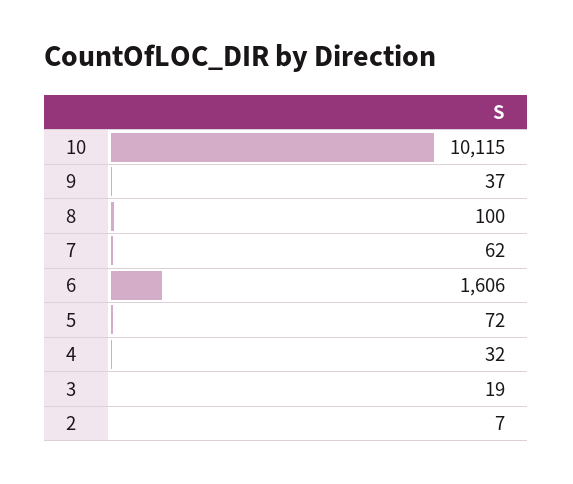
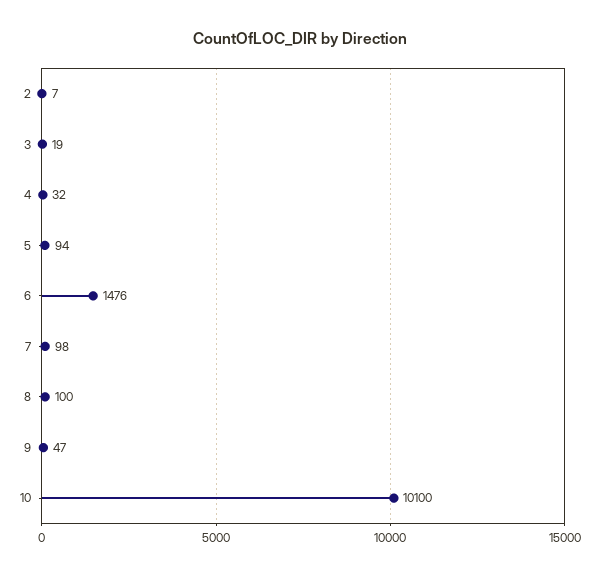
10: 10115 -> 10100
9: 37 -> 47
7: 62 -> 98
6: 1606 -> 1476
5: 72 -> 94

